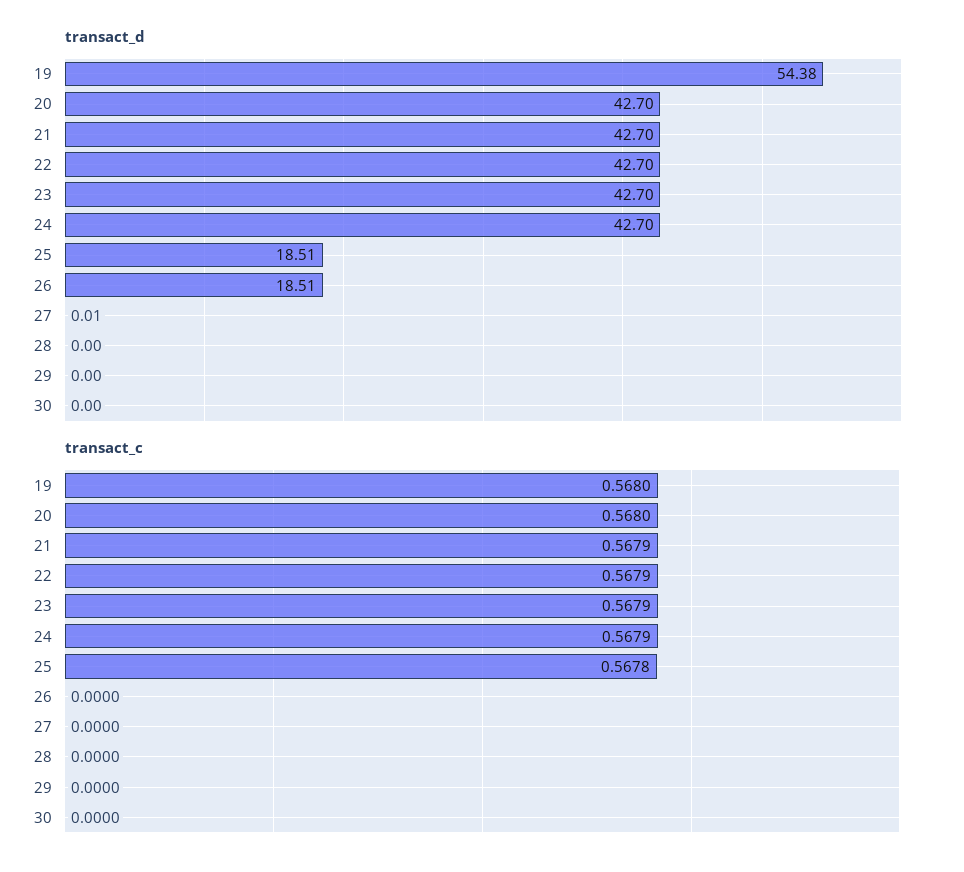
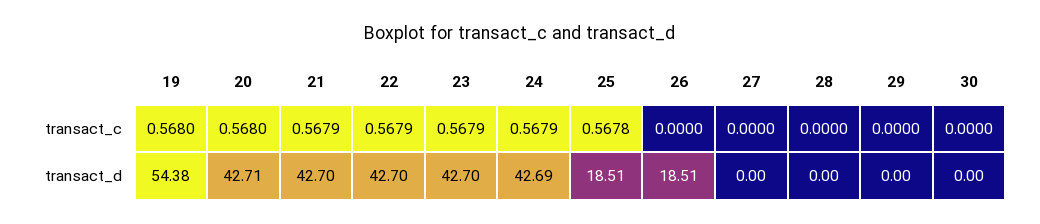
transact_d, 20: 42.7 -> 42.71
transact_d, 24: 42.7 -> 42.69
transact_d, 27: 0.01 -> 0

